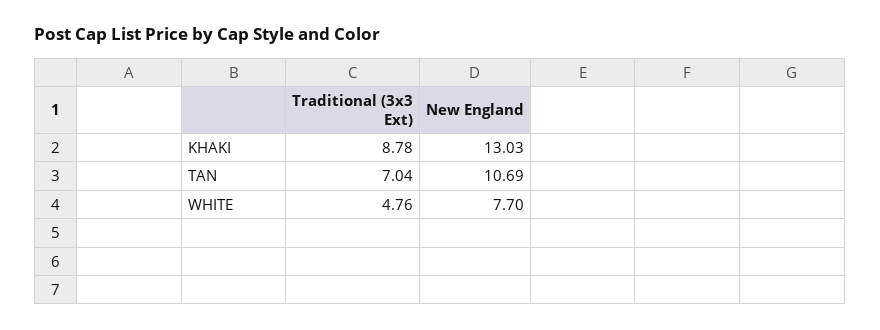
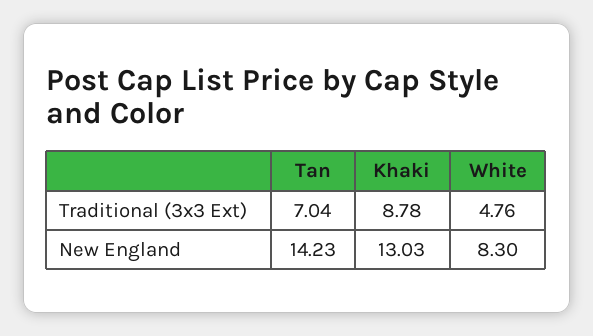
New England, TAN: 10.69 -> 14.23
New England, WHITE: 7.7 -> 8.3

